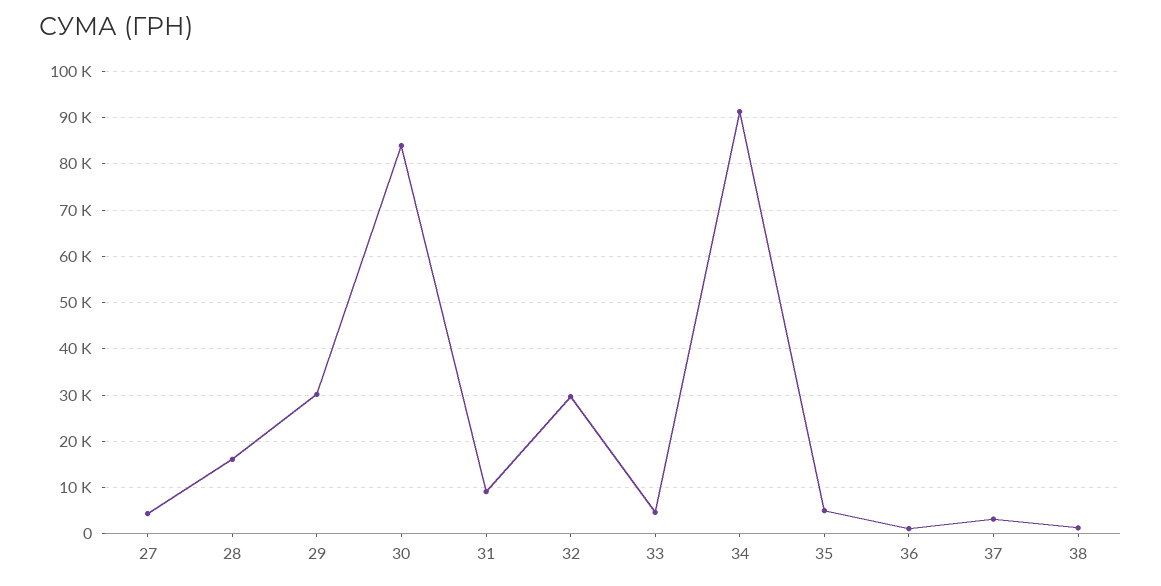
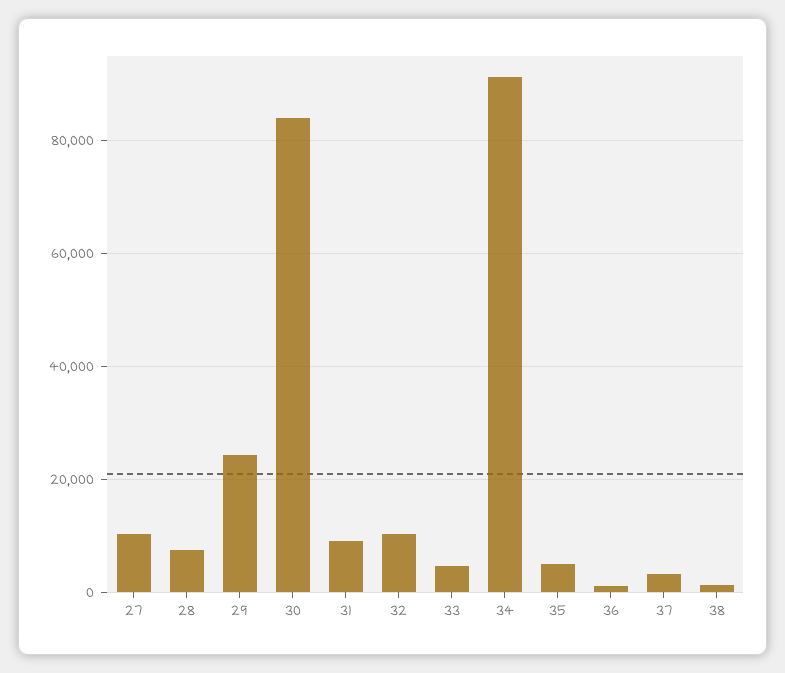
27: 4000 -> 10000
28: 16000 -> 8000
29: 30000 -> 24000
32: 30000 -> 10000

